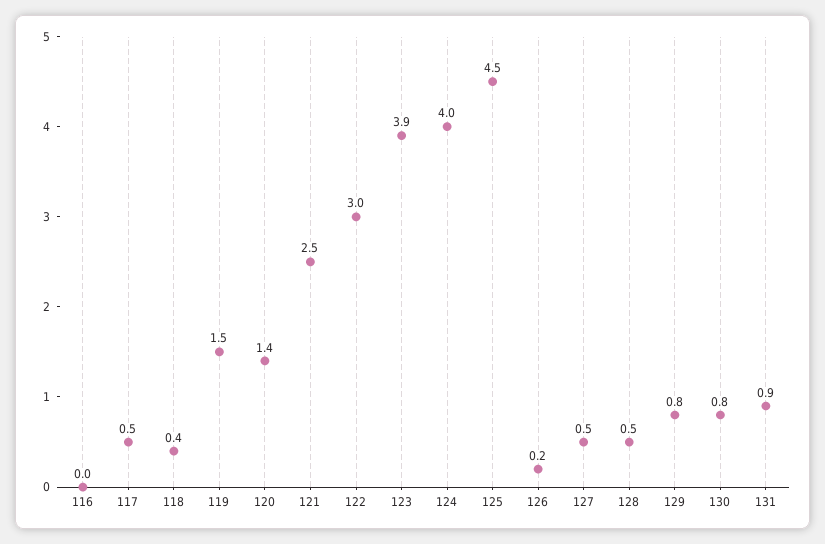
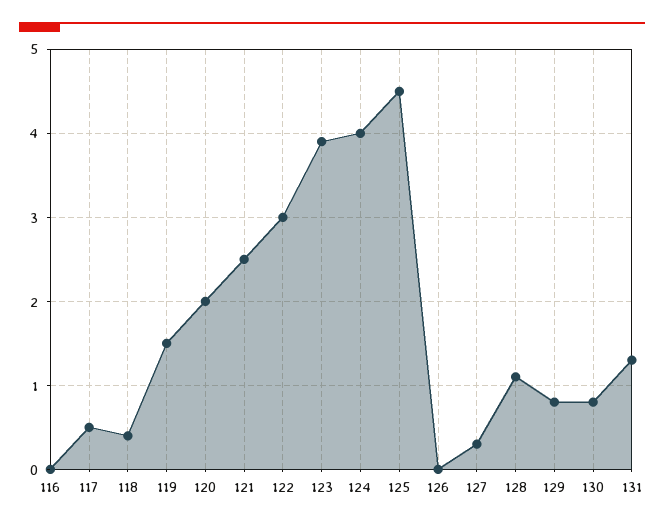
120: 1.4 -> 2
126: 0.2 -> 0
127: 0.5 -> 0.3
128: 0.5 -> 1.1
131: 0.9 -> 1.3

